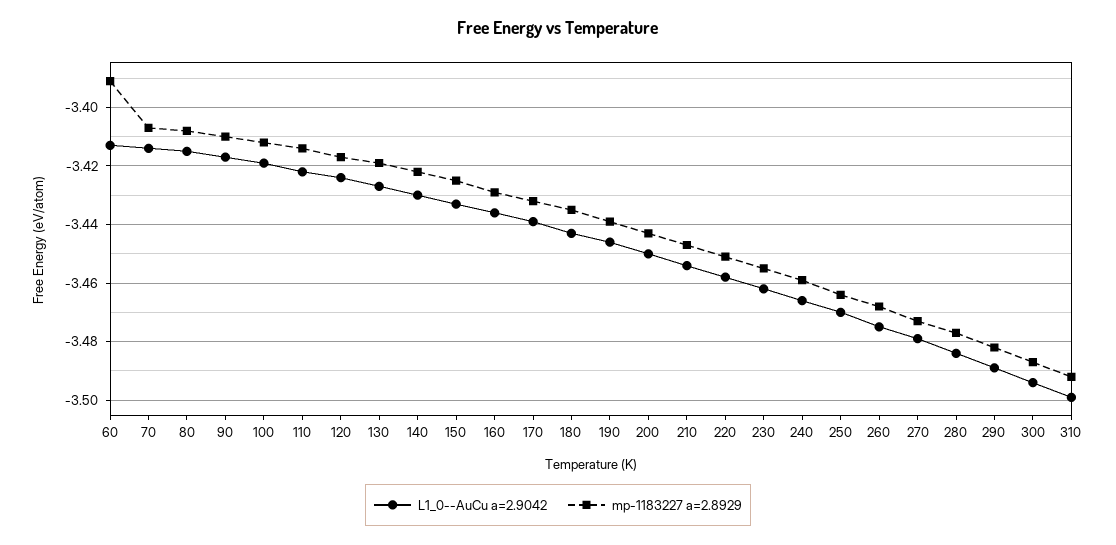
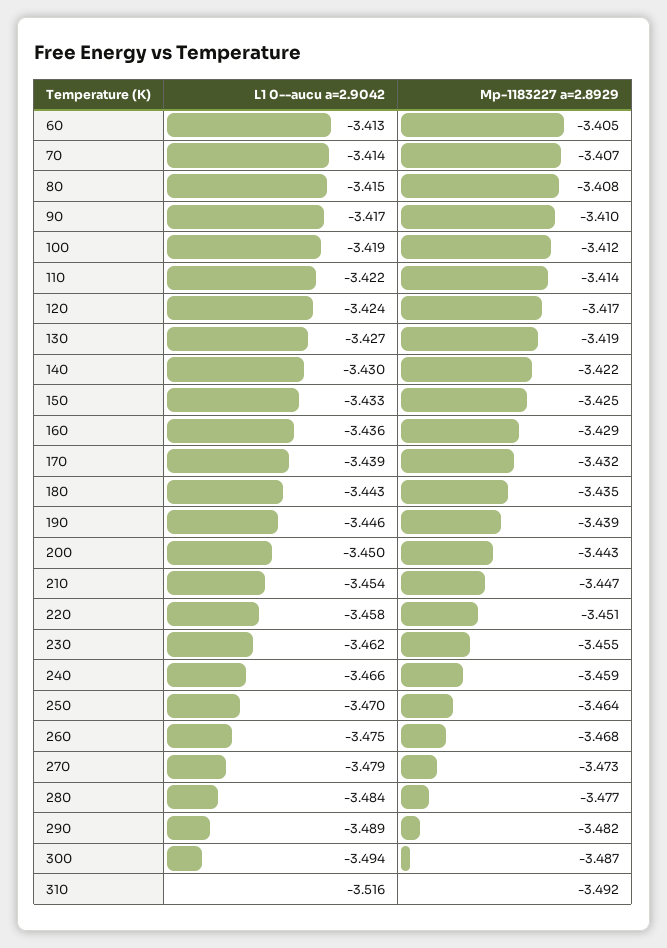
mp-1183227 a=2.8929, 60: -3.39 -> -3.405
L1_0--AuCu a=2.9042, 310: -3.5 -> -3.516

